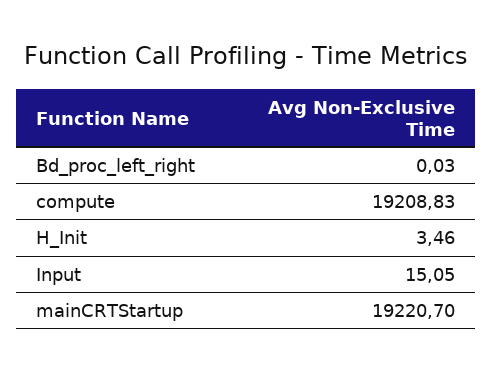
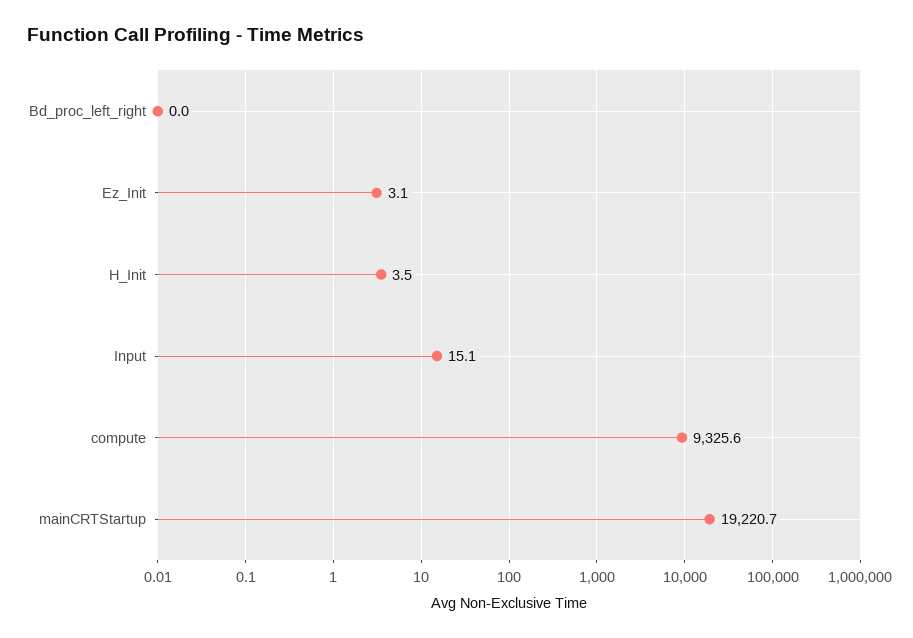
compute: 19208.83 -> 9325.6
Ez_Init: none -> 3.1

